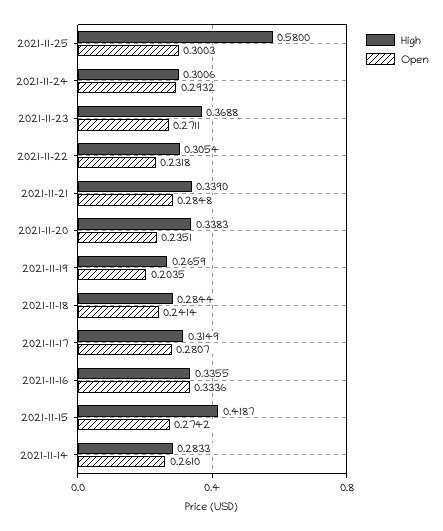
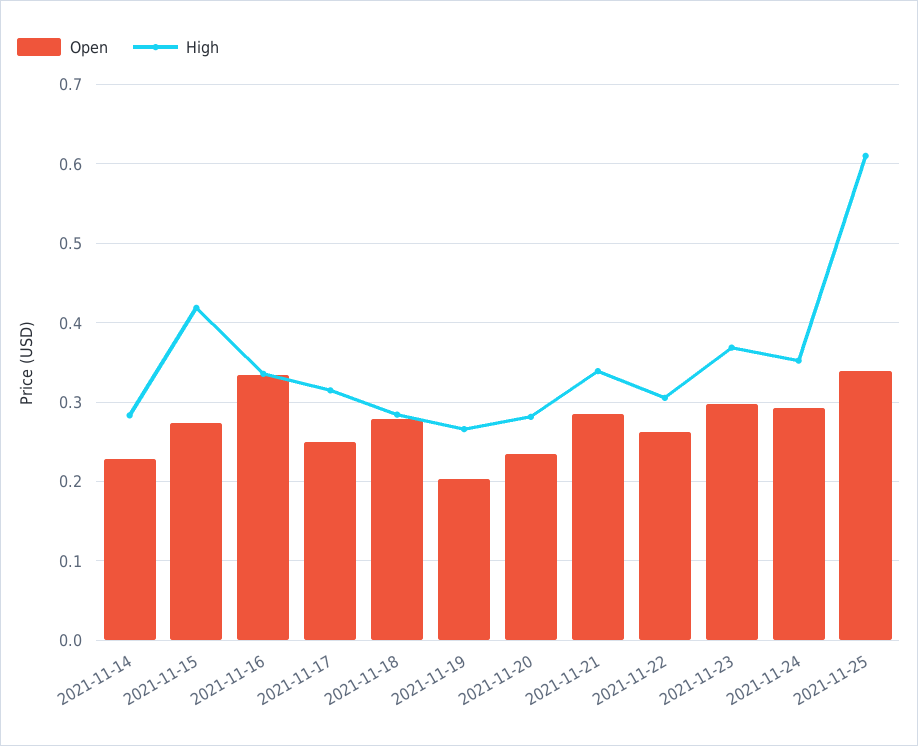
High, 2021-11-25: 0.58 -> 0.61
Open, 2021-11-25: 0.3003 -> 0.34
High, 2021-11-24: 0.3006 -> 0.35
Open, 2021-11-23: 0.2711 -> 0.3
Open, 2021-11-22: 0.2318 -> 0.26
High, 2021-11-20: 0.3383 -> 0.28
Open, 2021-11-18: 0.2414 -> 0.28
Open, 2021-11-17: 0.2807 -> 0.25
Open, 2021-11-14: 0.261 -> 0.23

